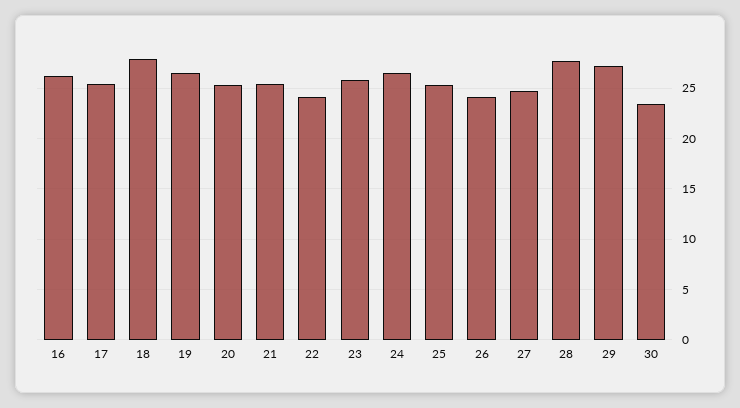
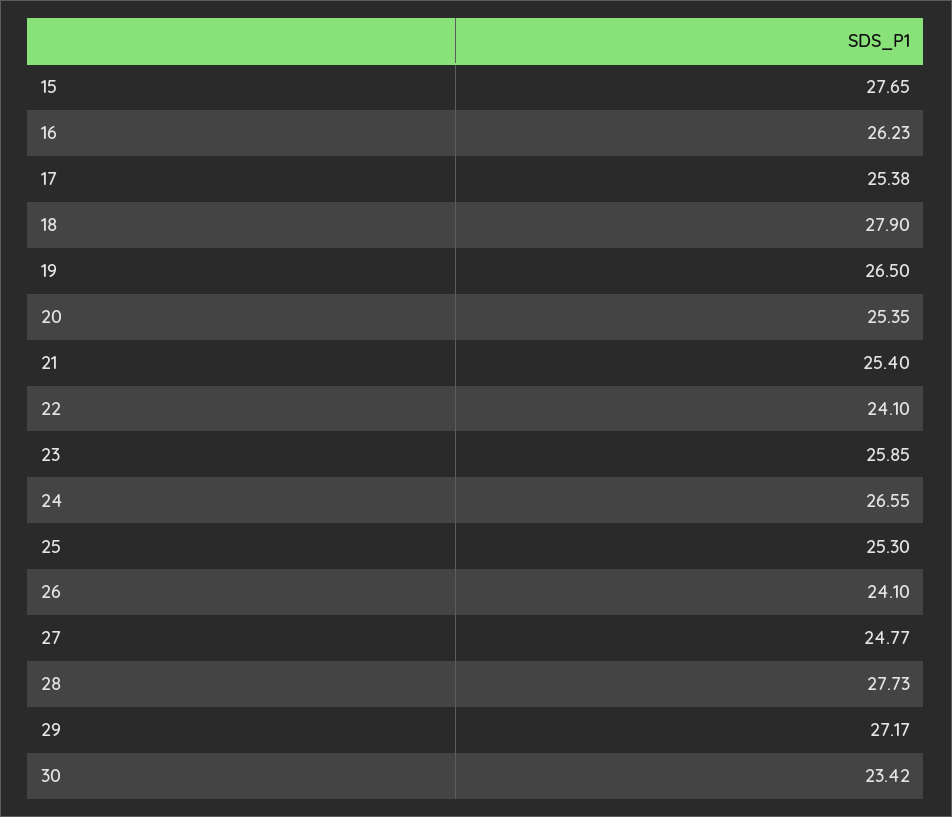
15: none -> 27.65

